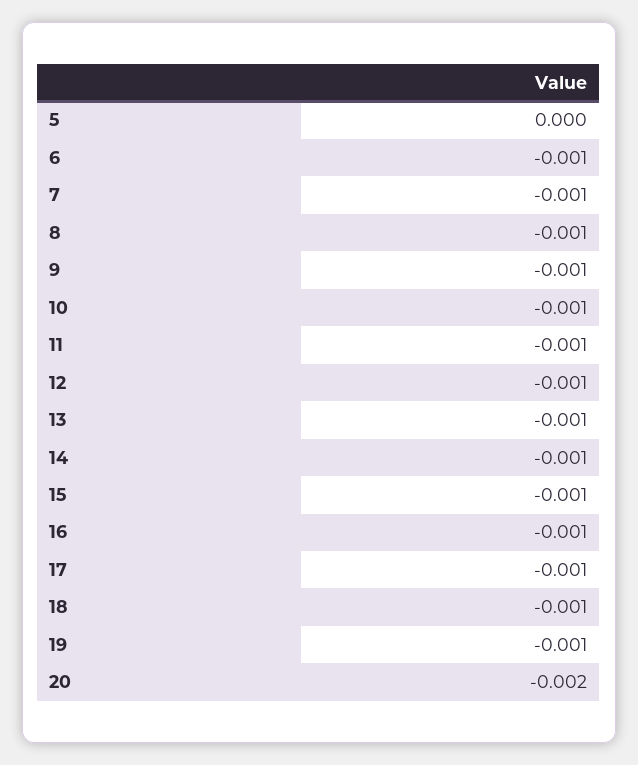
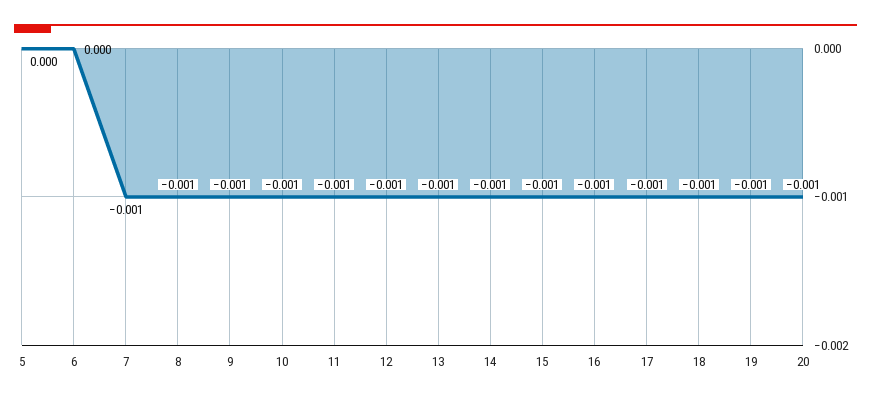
6: -0.001 -> 0
20: -0.002 -> -0.001

